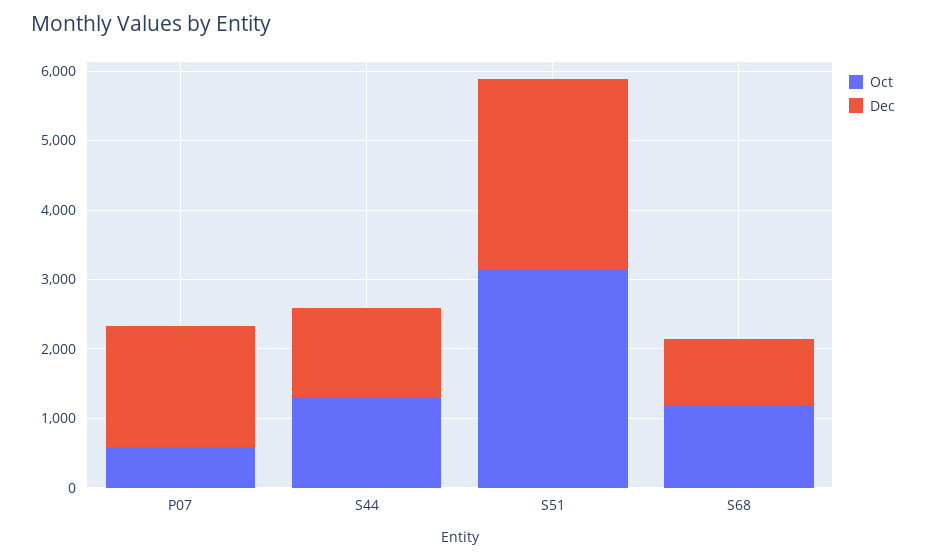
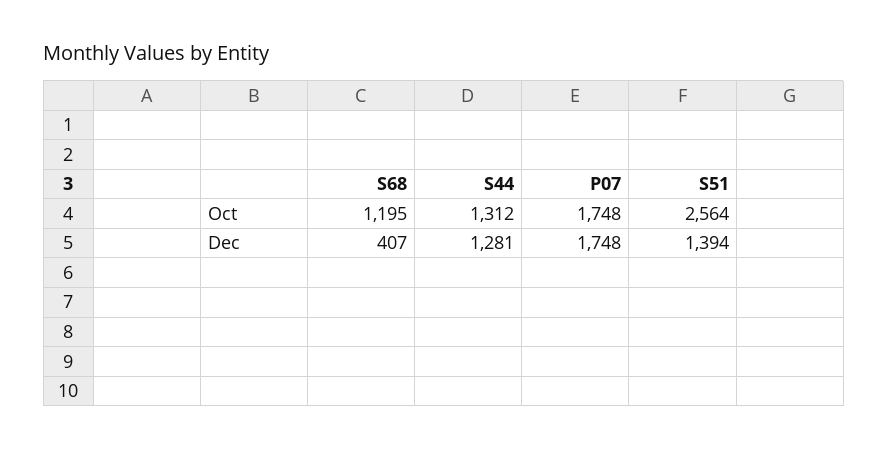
Oct, P07: 600 -> 1748
Oct, S51: 3200 -> 2564
Dec, S51: 2800 -> 1394
Dec, S68: 1000 -> 407

